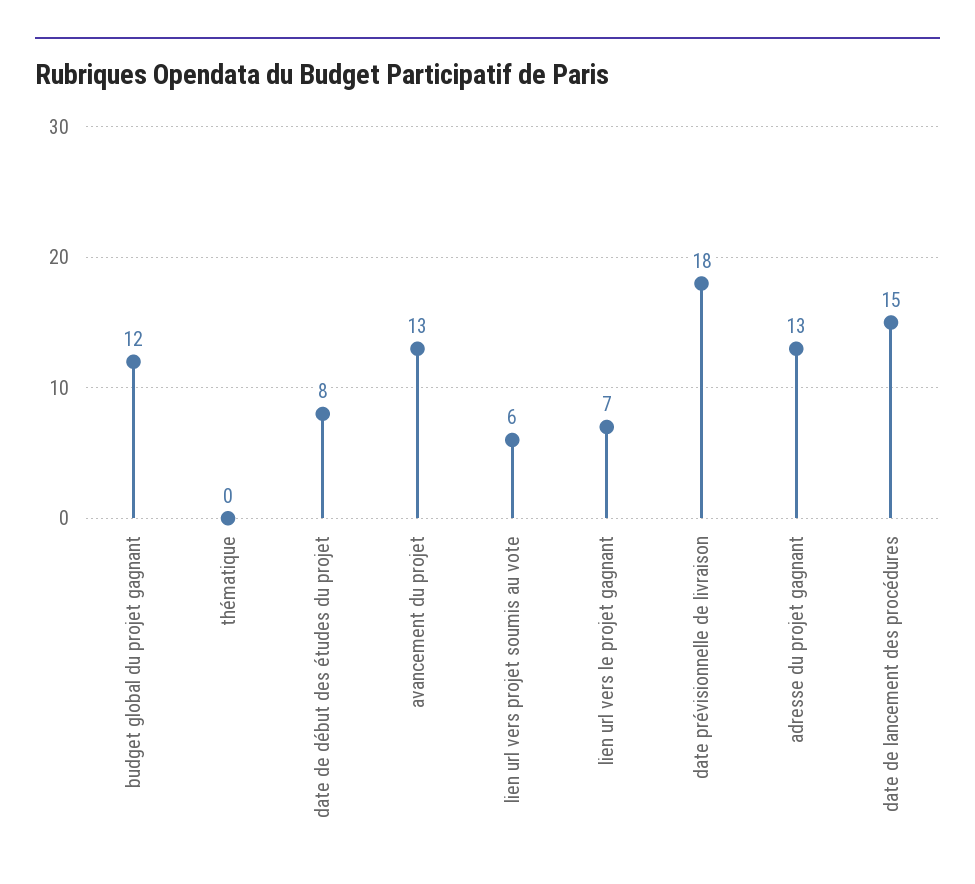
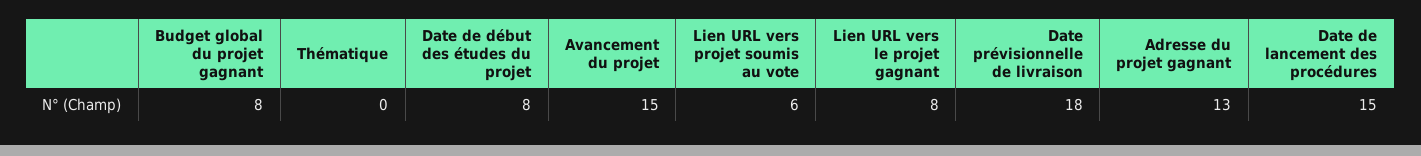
budget global du projet gagnant: 12 -> 8
avancement du projet: 13 -> 15
lien url vers le projet gagnant: 7 -> 8

